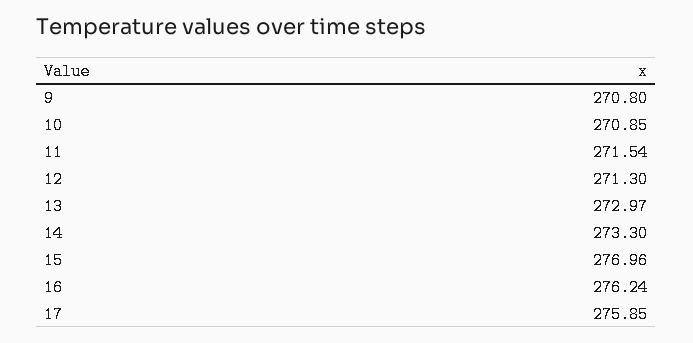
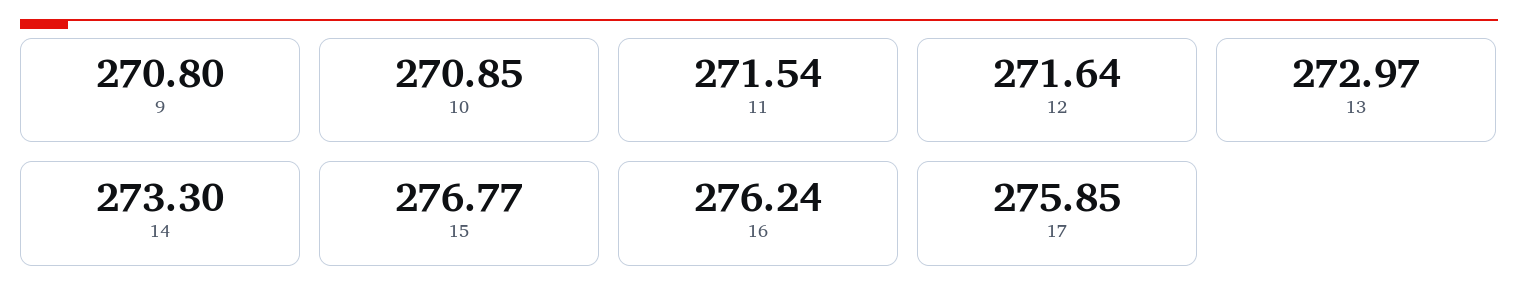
12: 271.3 -> 271.64
15: 276.96 -> 276.77

